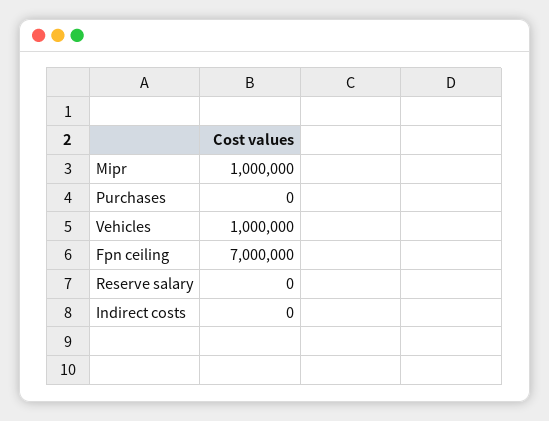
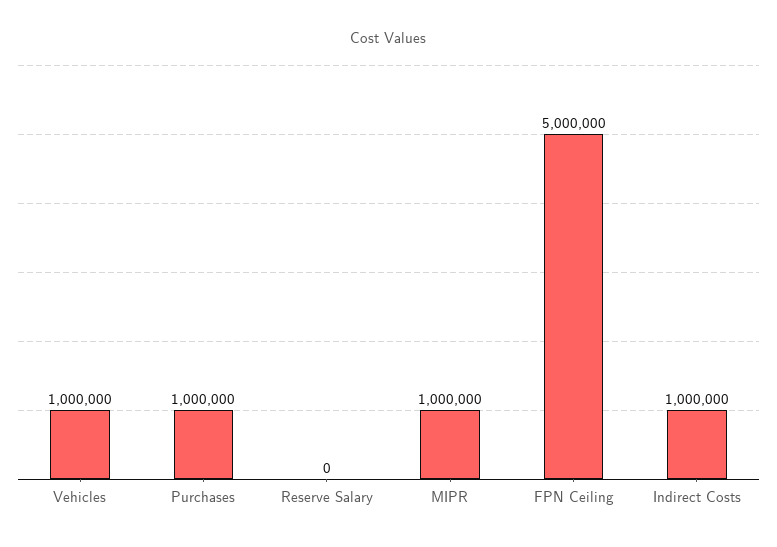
Purchases: 0 -> 1000000
Fpn ceiling: 7000000 -> 5000000
Indirect costs: 0 -> 1000000

